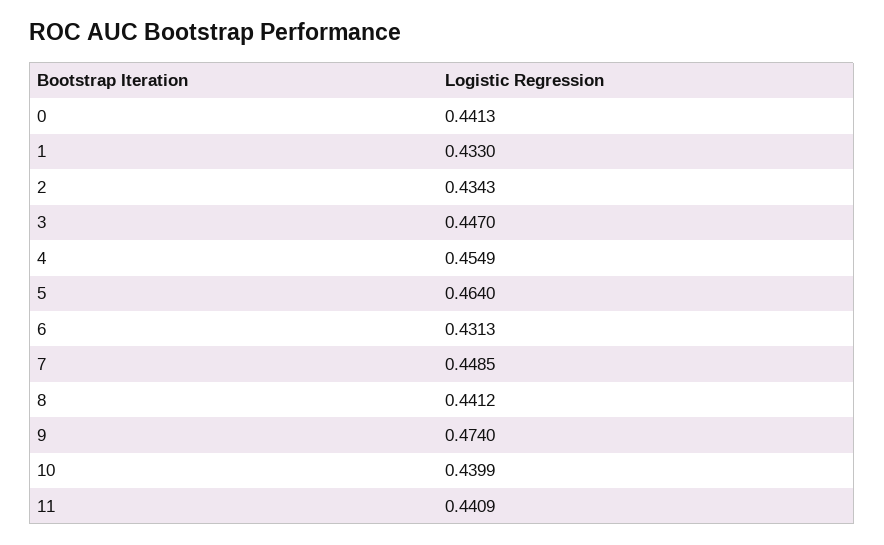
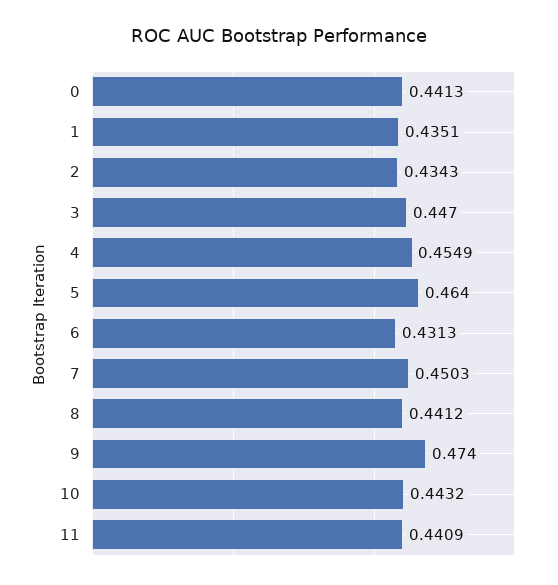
1: 0.433 -> 0.4351
7: 0.4485 -> 0.4503
10: 0.4399 -> 0.4432

